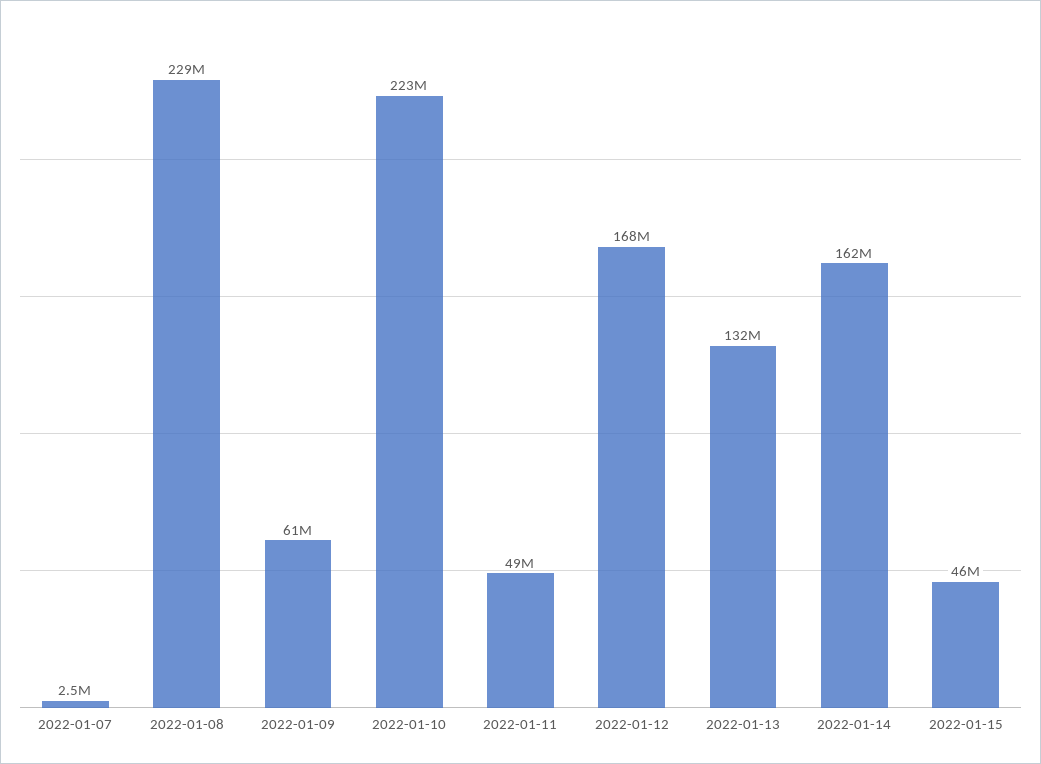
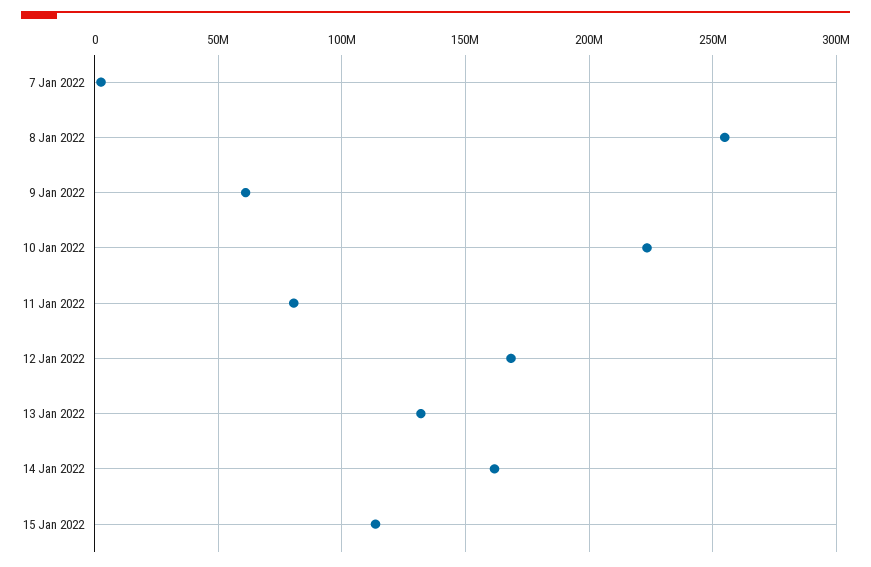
2022-01-08: 229000000 -> 255000000
2022-01-11: 49000000 -> 80000000
2022-01-15: 46000000 -> 115000000

